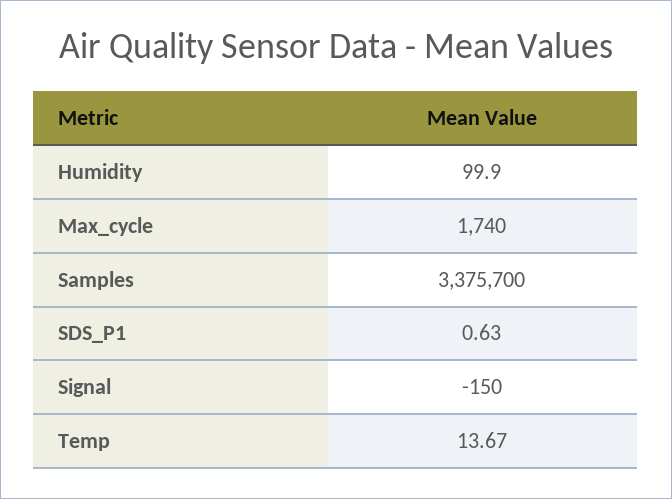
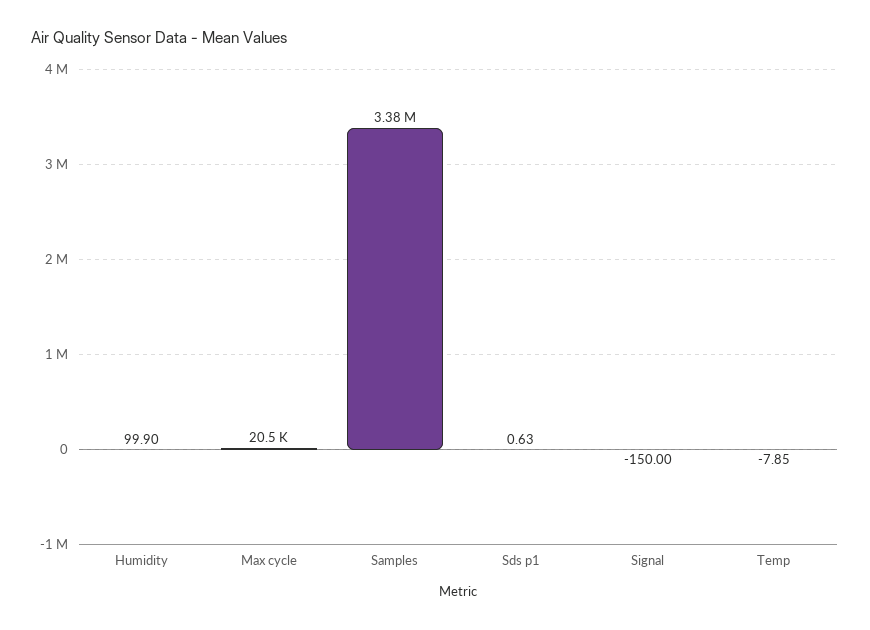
Max_cycle: 1740 -> 20500
Temp: 13.67 -> -7.85

